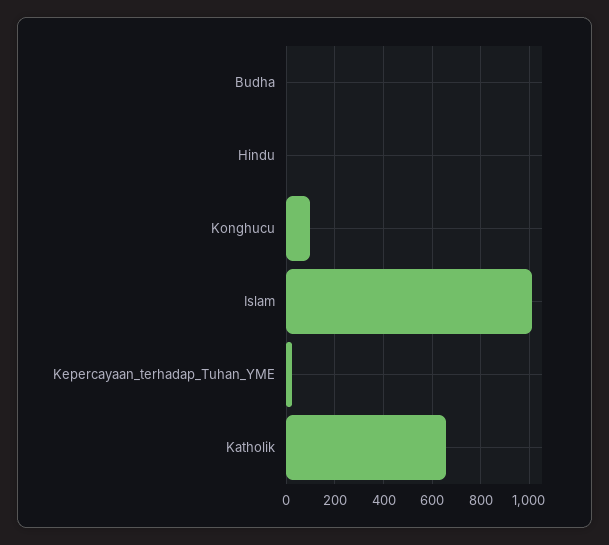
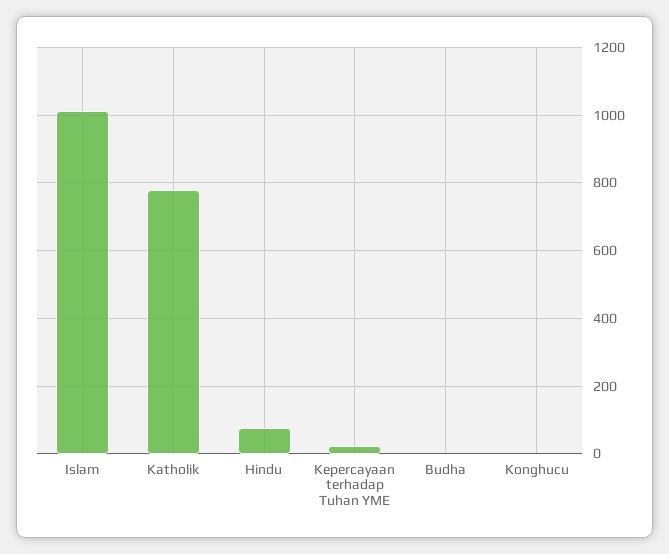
Hindu: 0 -> 80
Konghucu: 100 -> 0
Katholik: 650 -> 780

